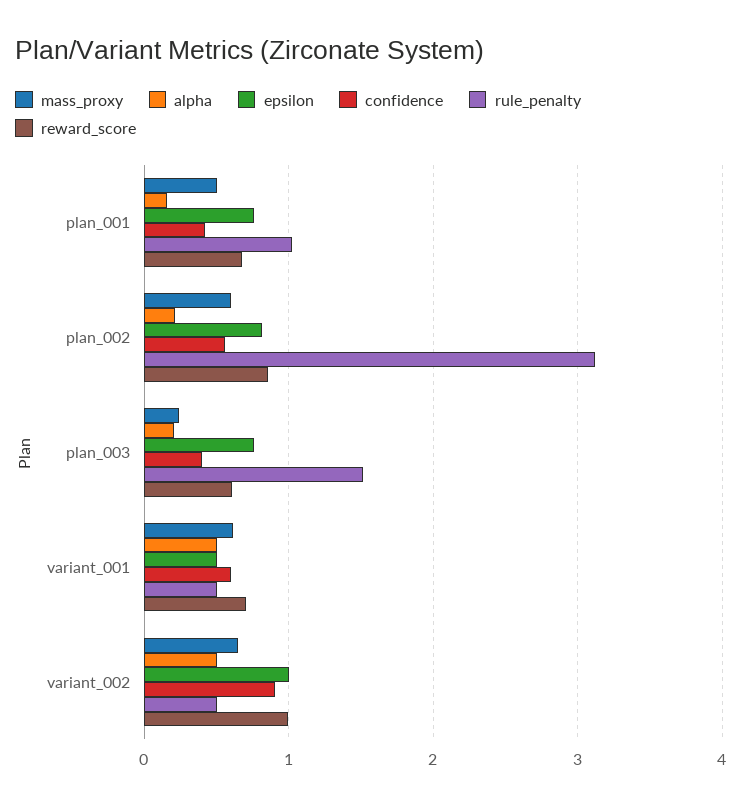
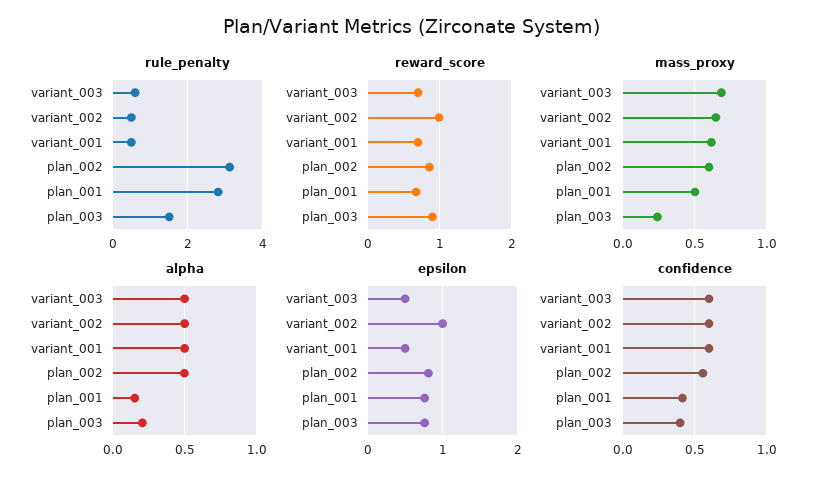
rule_penalty, plan_001: 1 -> 2.8
alpha, plan_002: 0.2 -> 0.5
reward_score, plan_003: 0.6 -> 0.9
confidence, variant_002: 0.9 -> 0.6
rule_penalty, variant_003: none -> 0.6
reward_score, variant_003: none -> 0.7
mass_proxy, variant_003: none -> 0.7
alpha, variant_003: none -> 0.5
epsilon, variant_003: none -> 0.5
confidence, variant_003: none -> 0.6

